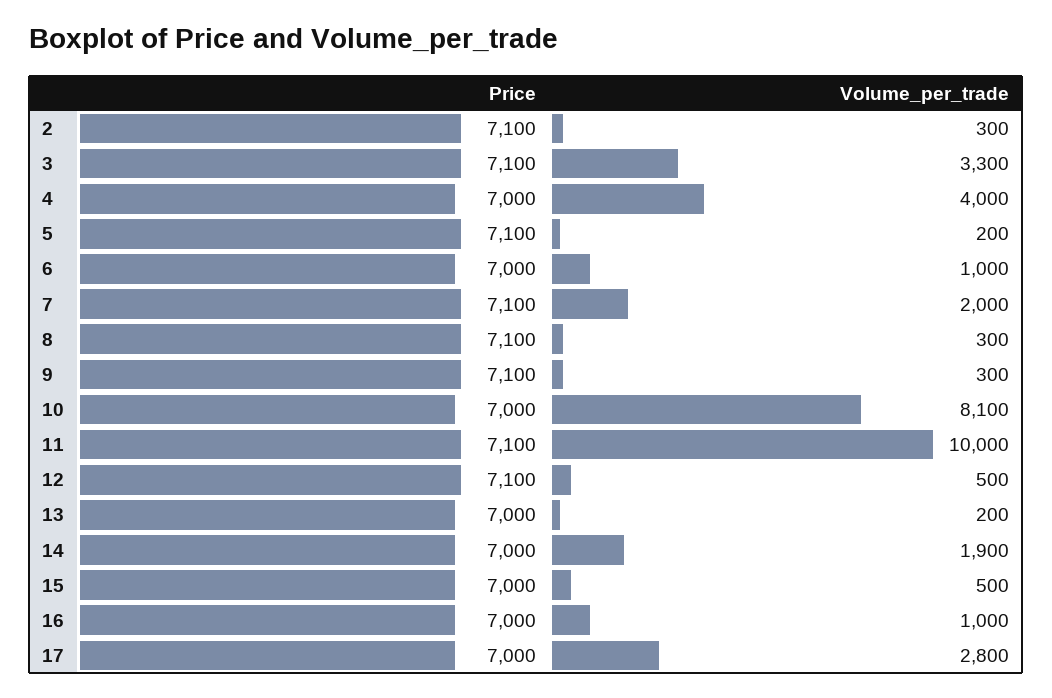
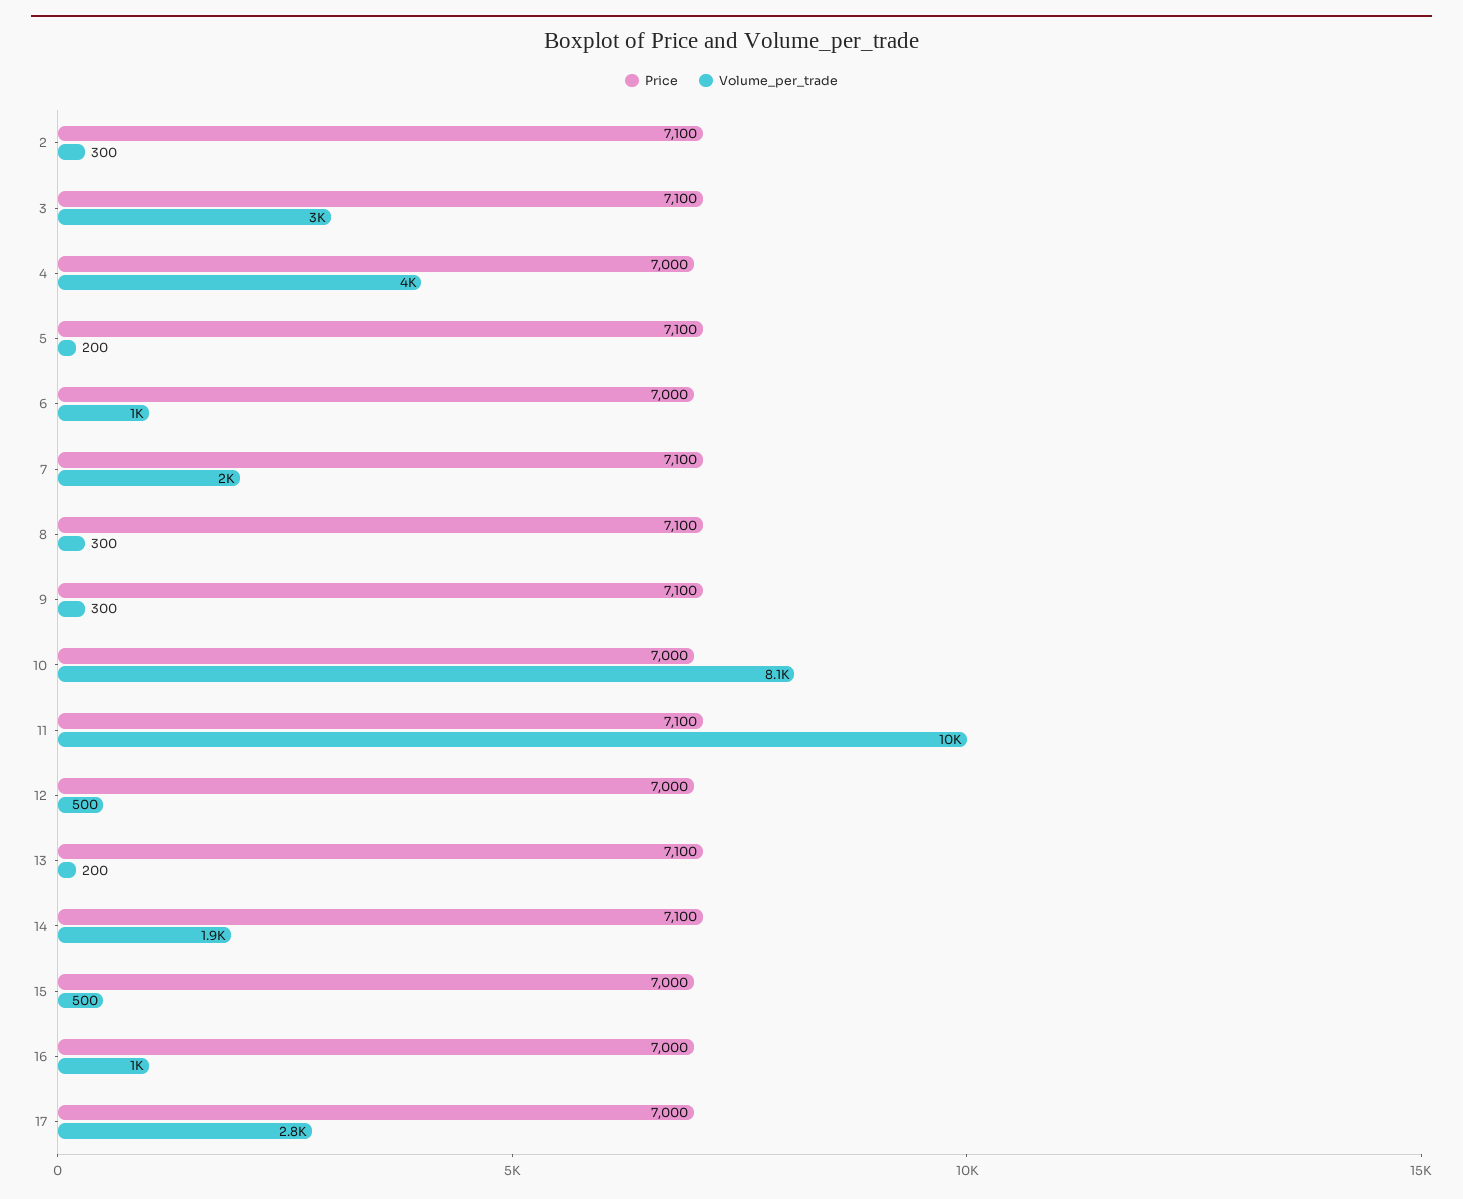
Volume_per_trade, 3: 3300 -> 3000
Price, 12: 7100 -> 7000
Price, 13: 7000 -> 7100
Price, 14: 7000 -> 7100

